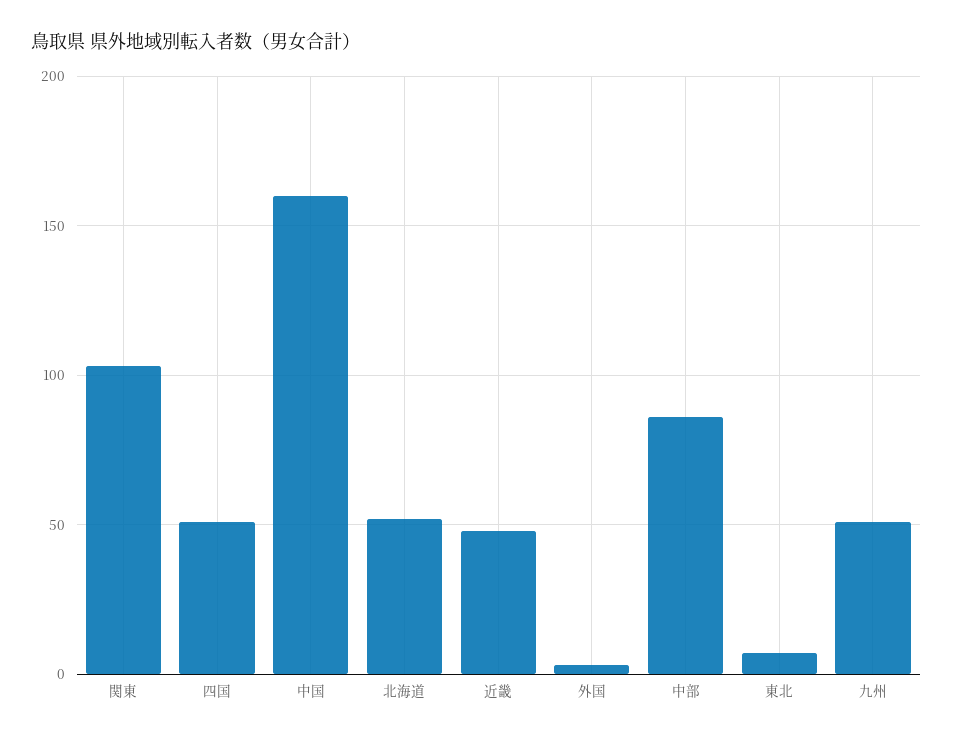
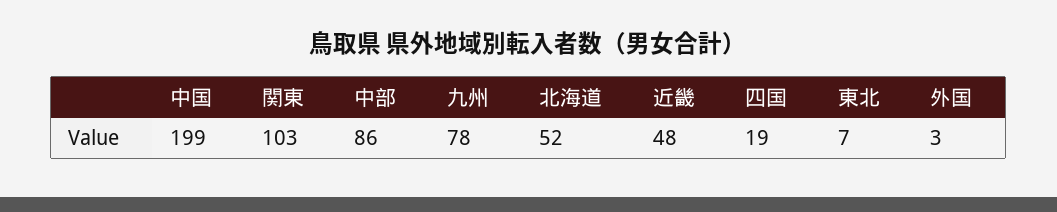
四国: 50 -> 19
中国: 160 -> 199
九州: 50 -> 78

